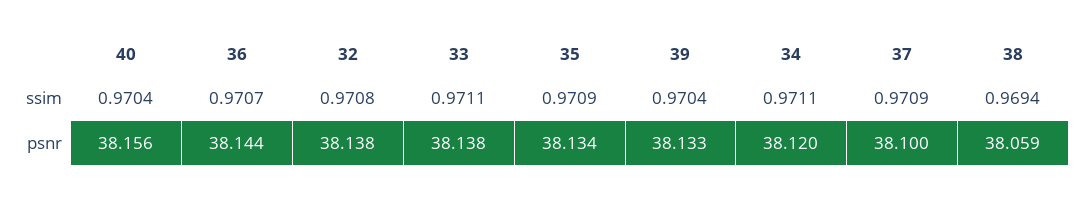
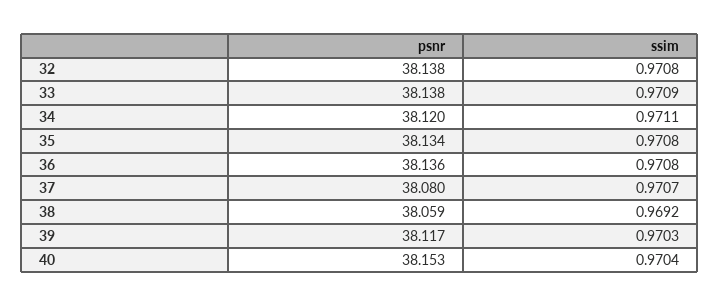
36, ssim: 0.9707 -> 0.9708
33, ssim: 0.9711 -> 0.9709
35, ssim: 0.9709 -> 0.9708
39, ssim: 0.9704 -> 0.9703
37, ssim: 0.9709 -> 0.9707
38, ssim: 0.9694 -> 0.9692
40, psnr: 38.156 -> 38.153
36, psnr: 38.144 -> 38.136
39, psnr: 38.133 -> 38.117
37, psnr: 38.1 -> 38.08

